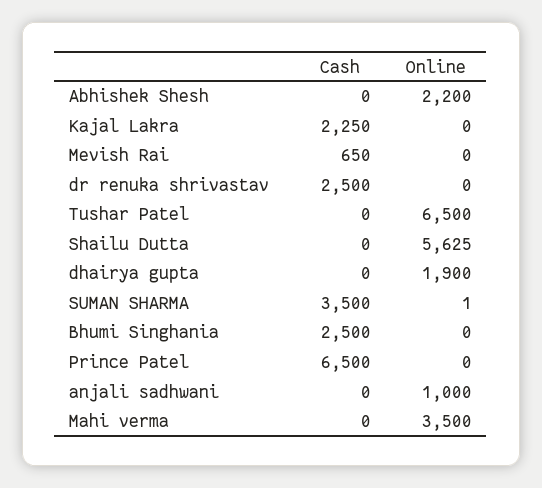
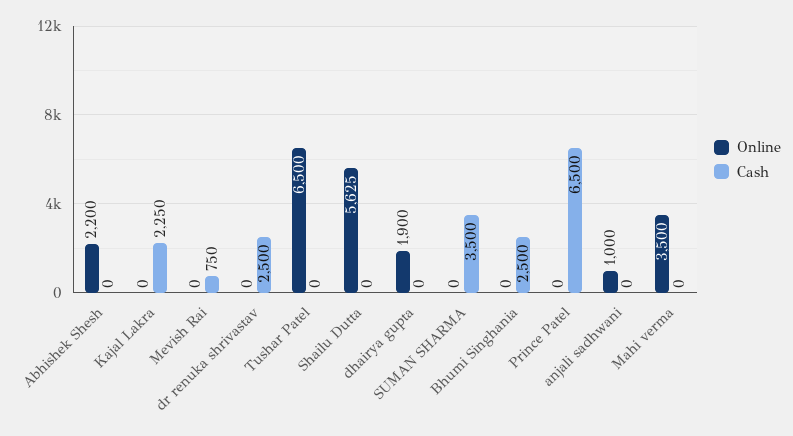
Cash, Mevish Rai: 650 -> 750
Online, SUMAN SHARMA: 1 -> 0

